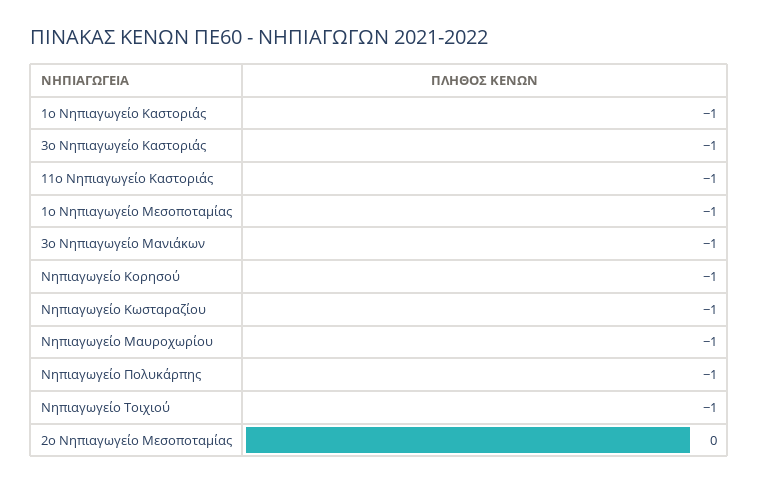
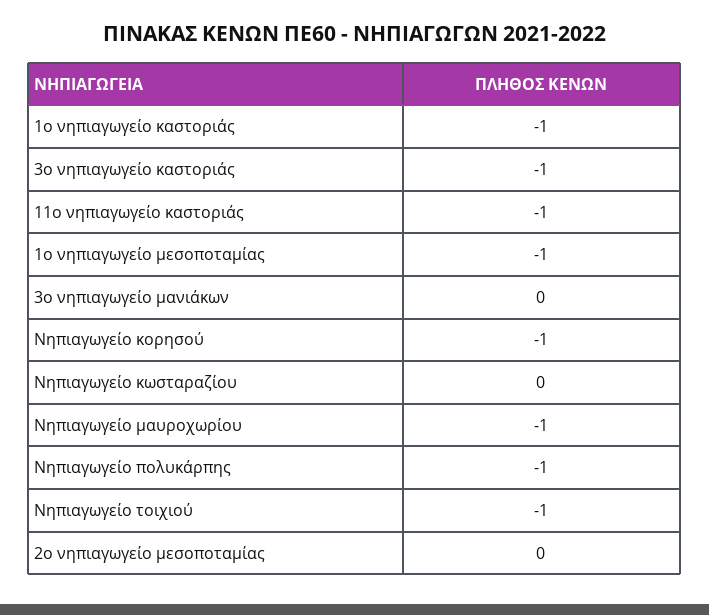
3ο Νηπιαγωγείο Μανιάκων: -1 -> 0
Νηπιαγωγείο Κωσταραζίου: -1 -> 0

